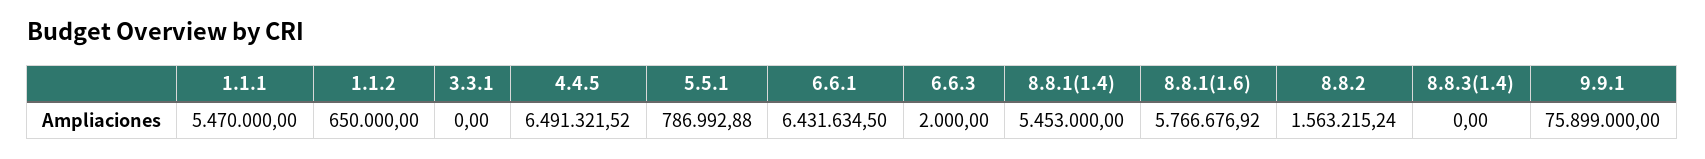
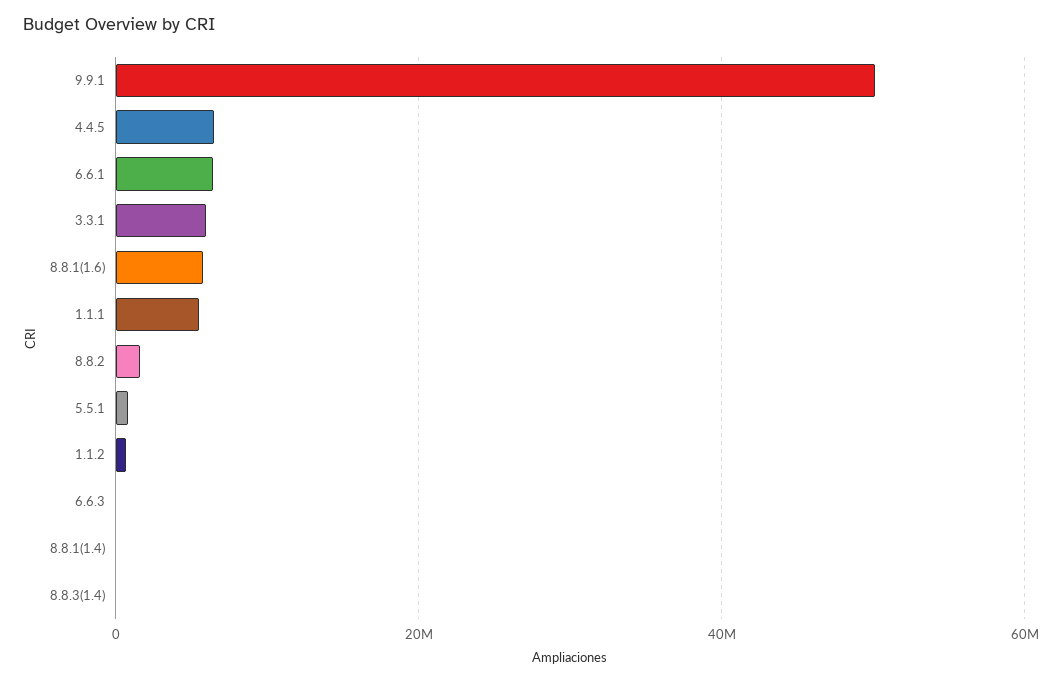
3.3.1: 0 -> 6000000
8.8.1(1.4): 5453000 -> 0
9.9.1: 75899000 -> 50000000

